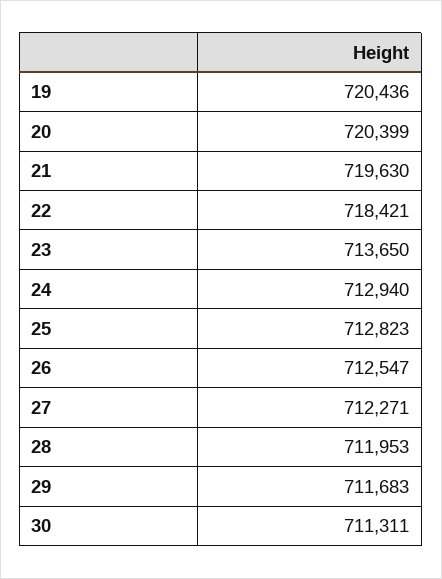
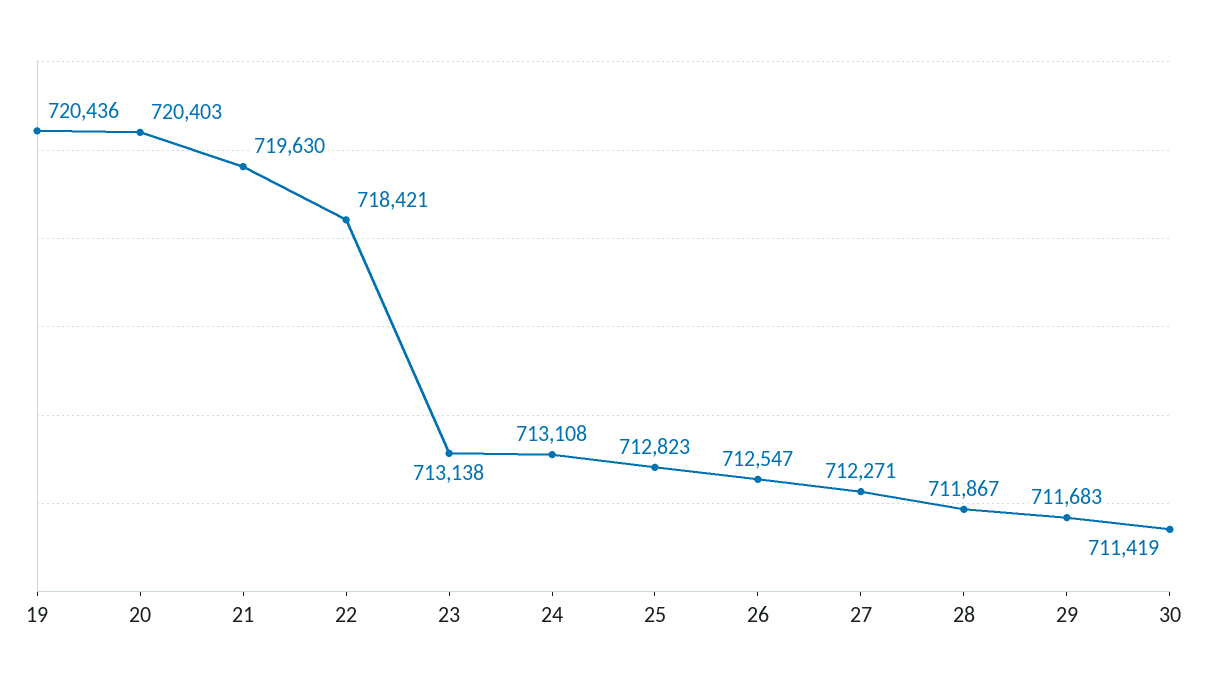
20: 720399 -> 720403
23: 713650 -> 713138
24: 712940 -> 713108
28: 711953 -> 711867
30: 711311 -> 711419

